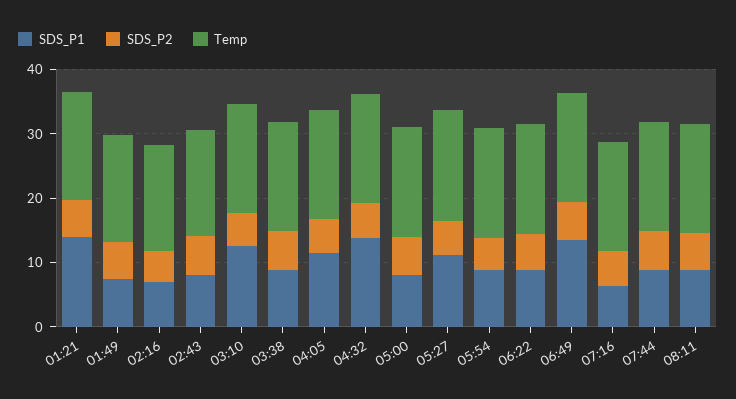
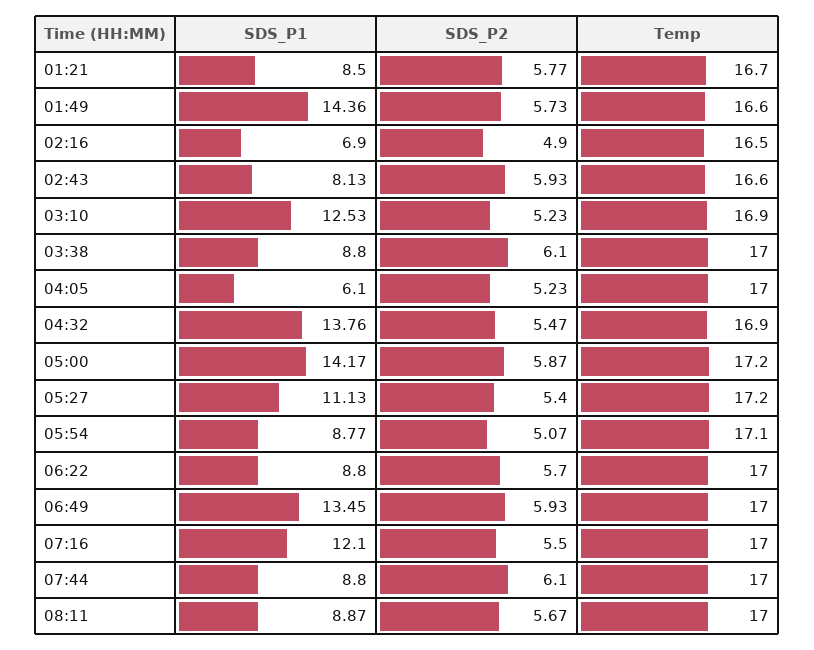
SDS_P1, 01:21: 14 -> 8.5
SDS_P1, 01:49: 8 -> 14.36
SDS_P1, 04:05: 12 -> 6.1
SDS_P1, 05:00: 8 -> 14.17
SDS_P1, 07:16: 6 -> 12.1

